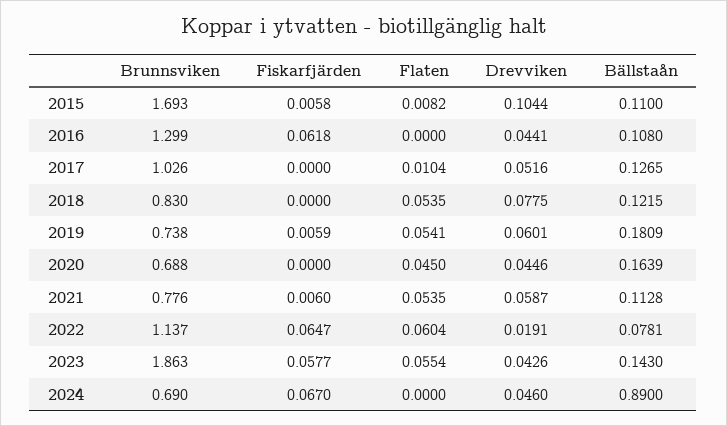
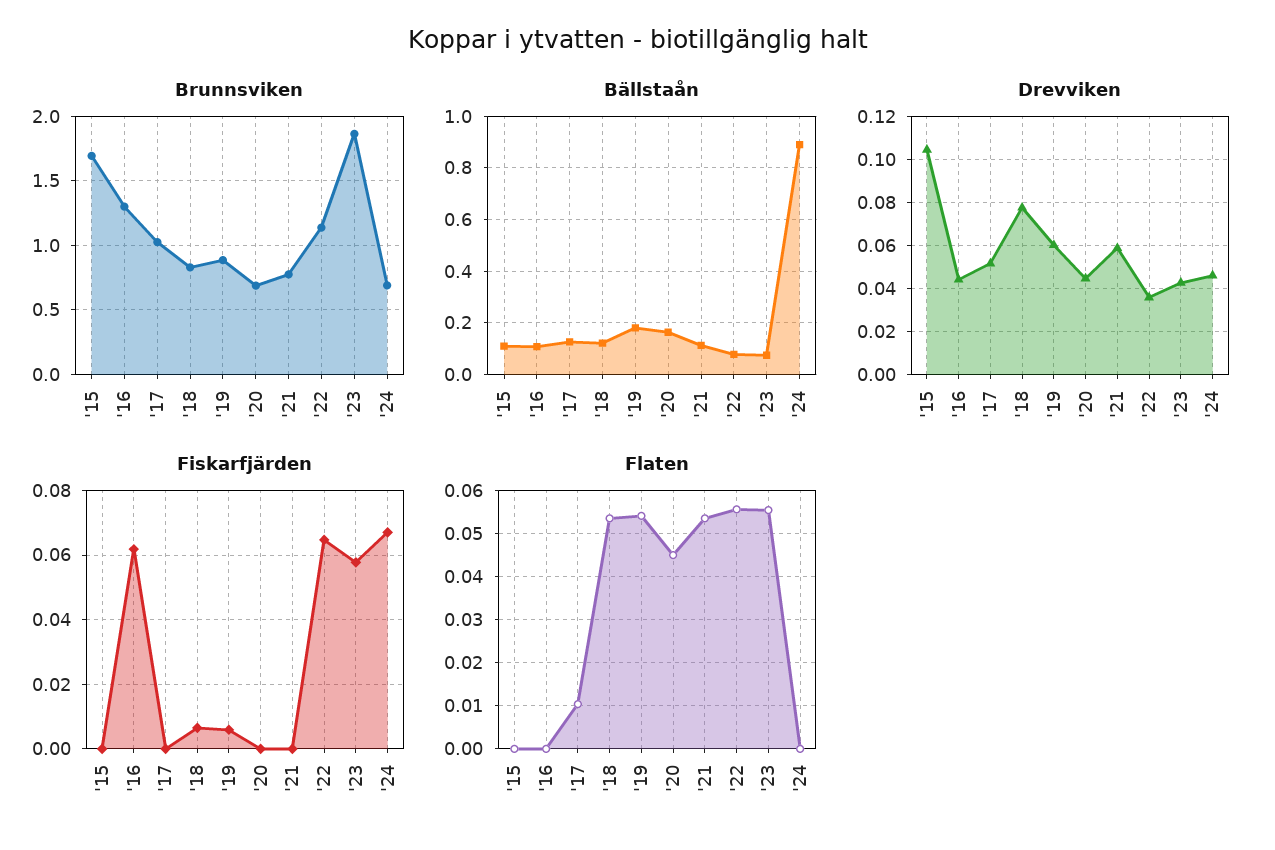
Fiskarfjärden, 2015: 0.0058 -> 0
Flaten, 2015: 0.0082 -> 0
Fiskarfjärden, 2018: 0 -> 0.006
Brunnsviken, 2019: 0.738 -> 0.9
Fiskarfjärden, 2021: 0.006 -> 0
Flaten, 2022: 0.0604 -> 0.056
Drevviken, 2022: 0.0191 -> 0.035
Bällstaån, 2023: 0.143 -> 0.075

